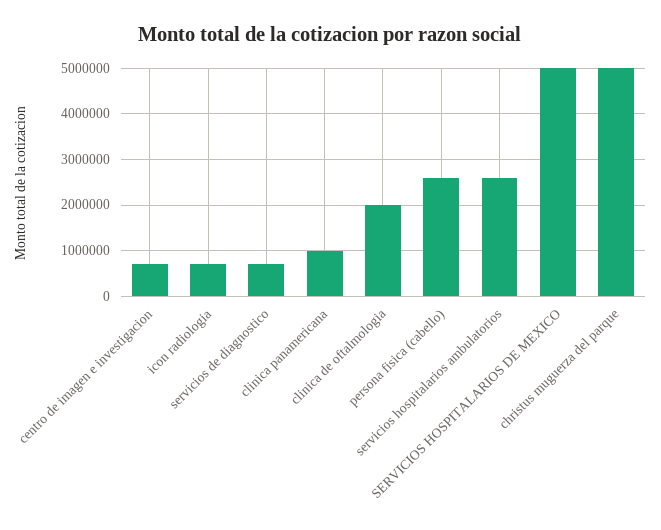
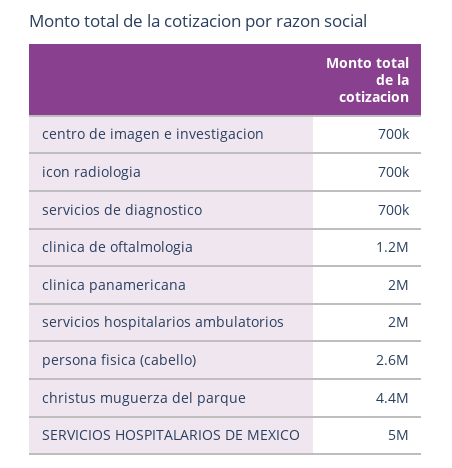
clinica panamericana: 1000000 -> 2000000
clinica de oftalmologia: 2000000 -> 1200000
servicios hospitalarios ambulatorios: 2600000 -> 2000000
christus muguerza del parque: 5000000 -> 4400000

